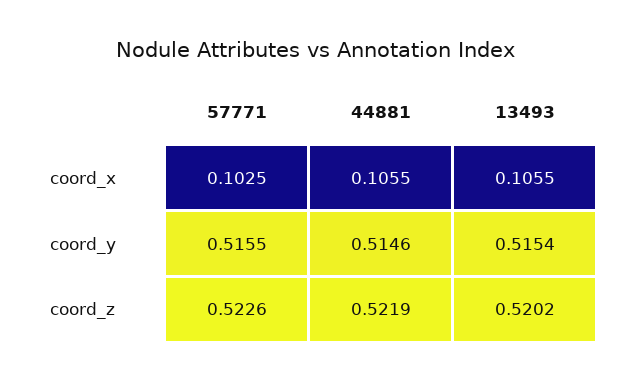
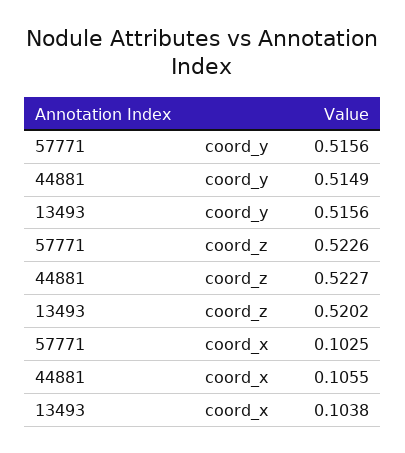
13493, coord_x: 0.1055 -> 0.1038
57771, coord_y: 0.5155 -> 0.5156
44881, coord_y: 0.5146 -> 0.5149
13493, coord_y: 0.5154 -> 0.5156
44881, coord_z: 0.5219 -> 0.5227

